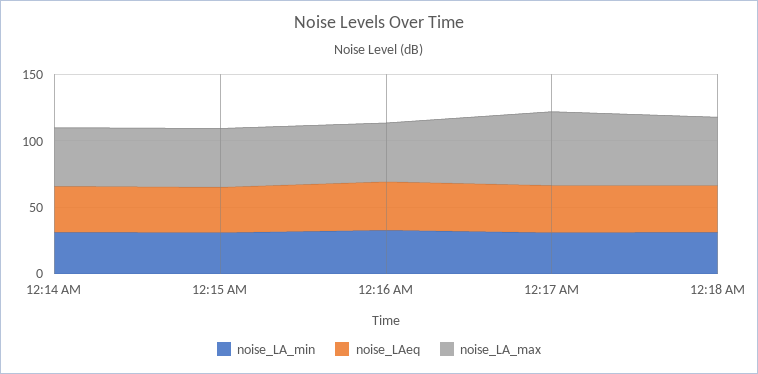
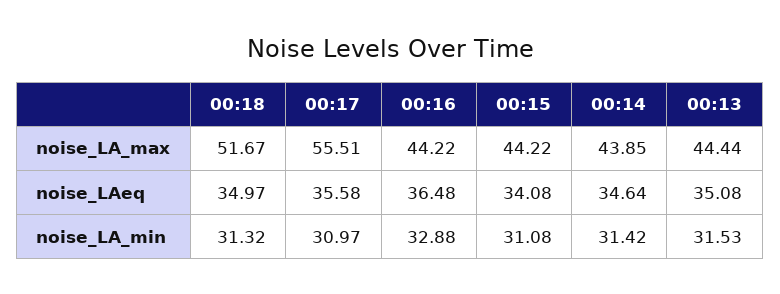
noise_LA_max, 00:13: none -> 44.44
noise_LAeq, 00:13: none -> 35.08
noise_LA_min, 00:13: none -> 31.53

